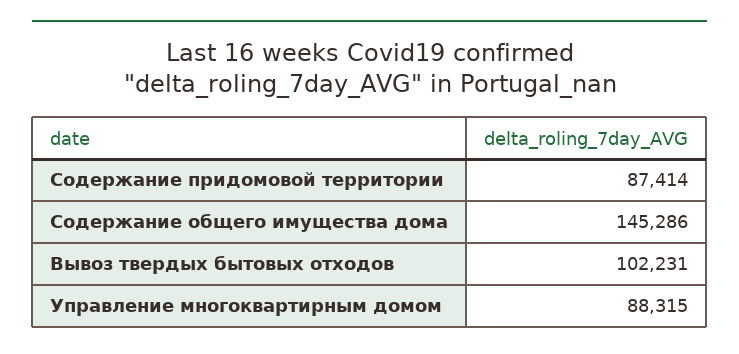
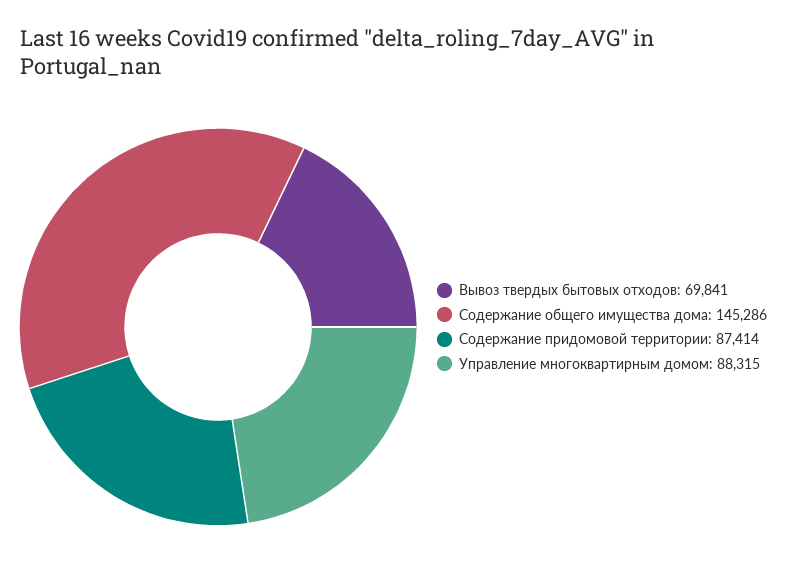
Вывоз твердых бытовых отходов: 102231 -> 69841

